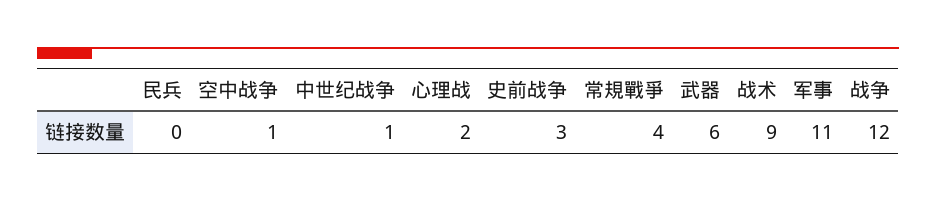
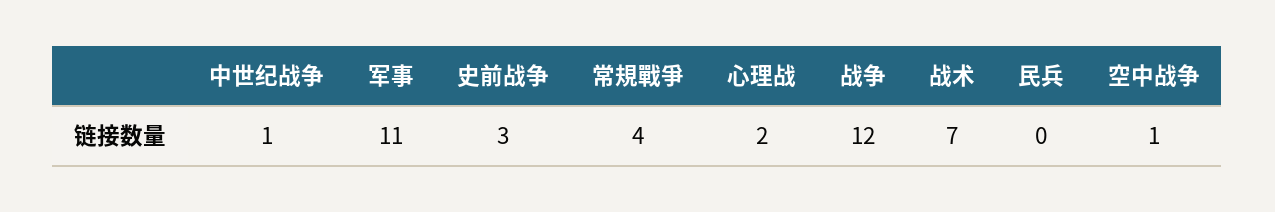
武器: 6 -> none
战术: 9 -> 7

